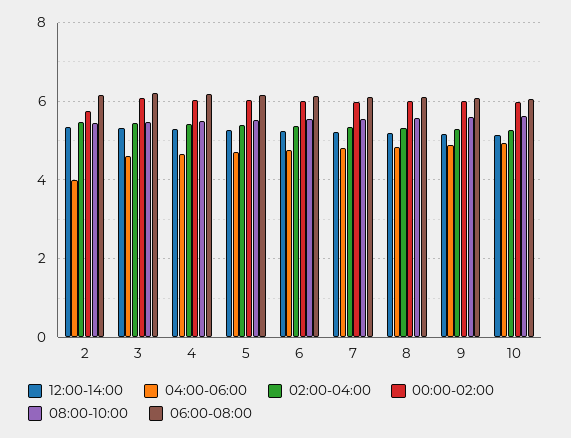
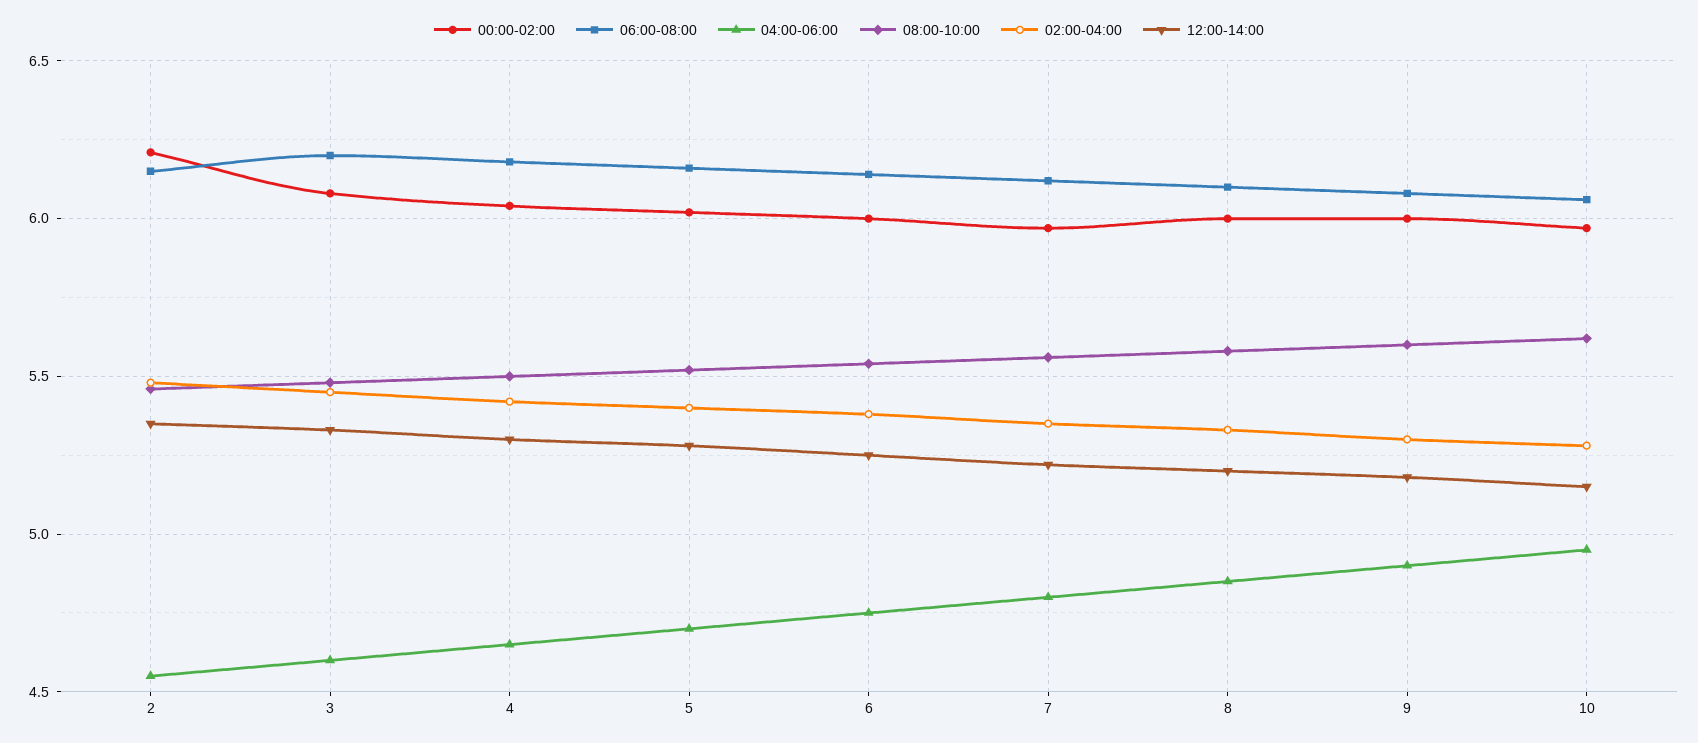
04:00-06:00, 2: 4 -> 4.55
00:00-02:00, 2: 5.8 -> 6.2

